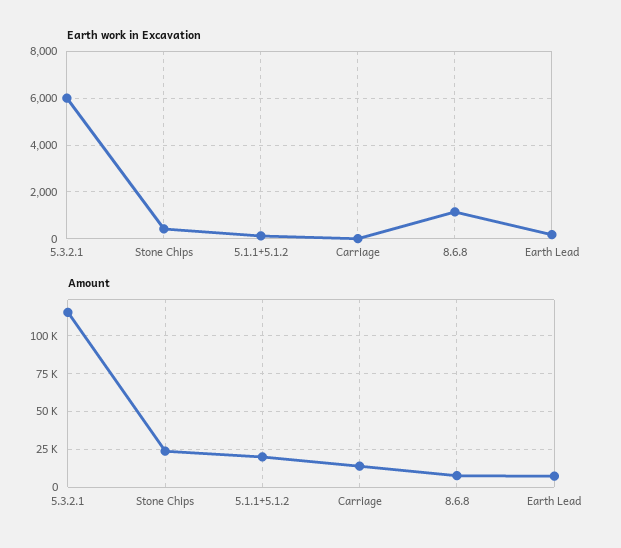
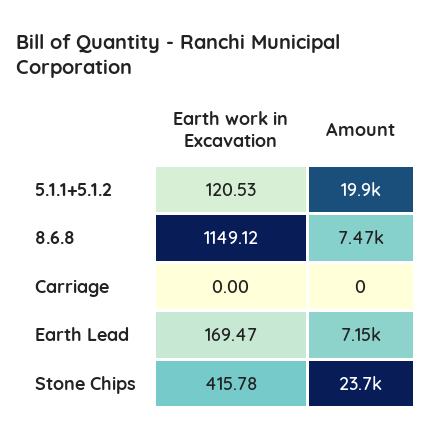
Earth work in Excavation, 5.3.2.1: 6000 -> none
Amount, 5.3.2.1: 115000 -> none
Amount, Carriage: 15000 -> 0

